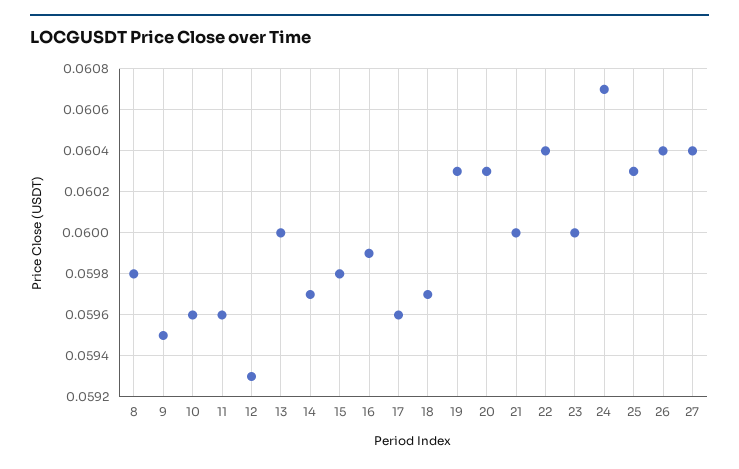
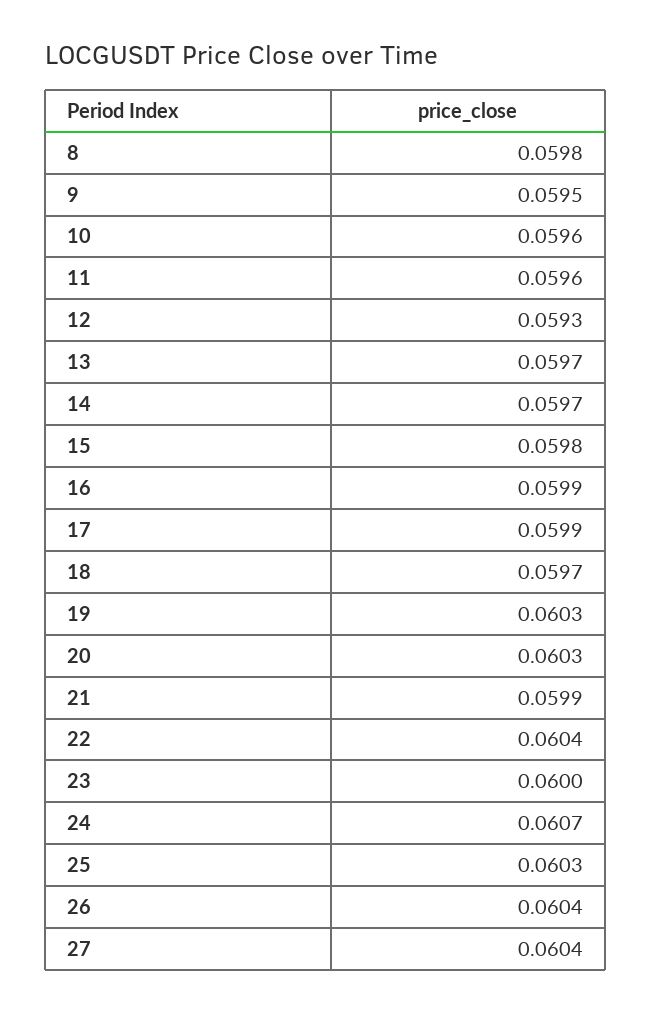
13: 0.06 -> 0.0597
17: 0.0596 -> 0.0599
21: 0.06 -> 0.0599

